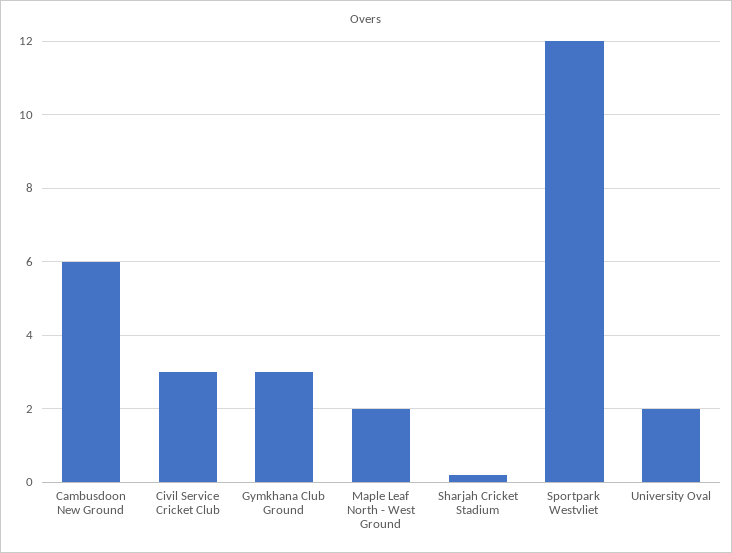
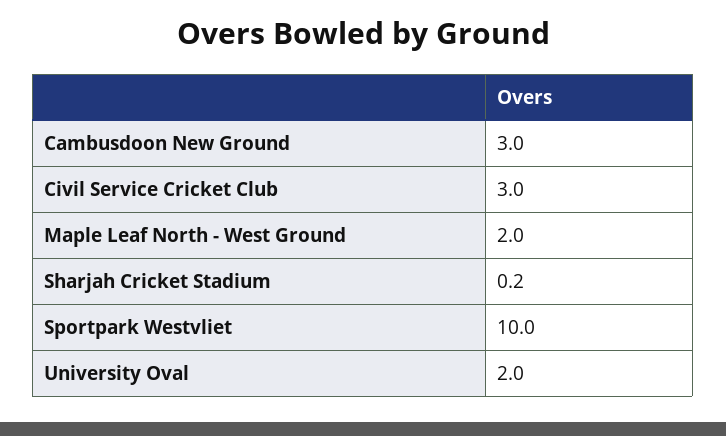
Cambusdoon New Ground: 6 -> 3
Gymkhana Club Ground: 3 -> none
Sportpark Westvliet: 12 -> 10

